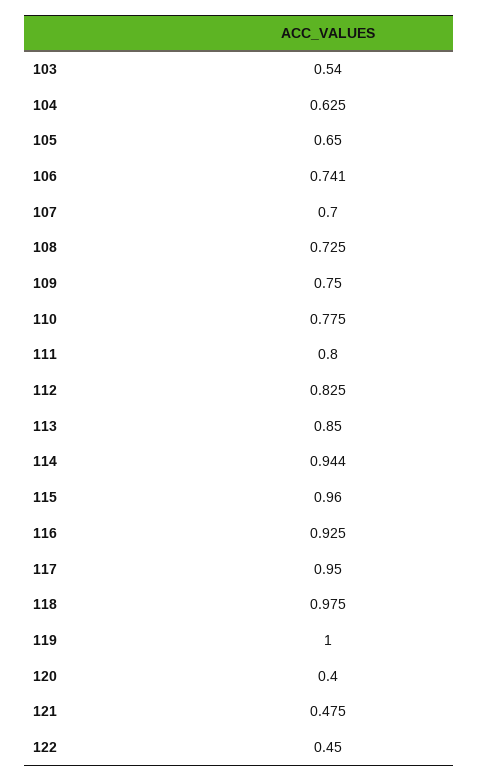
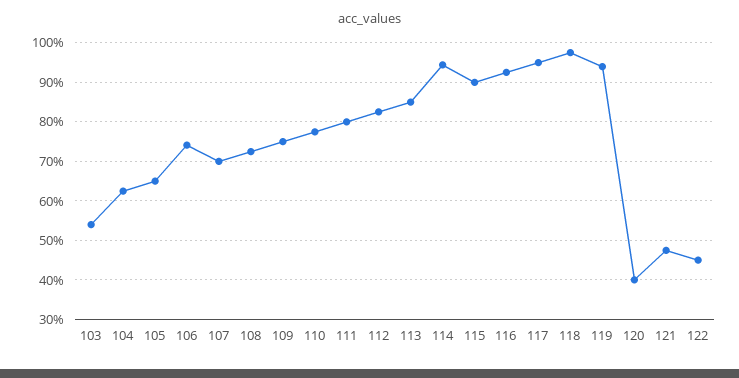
115: 0.96 -> 0.9
119: 1 -> 0.94

